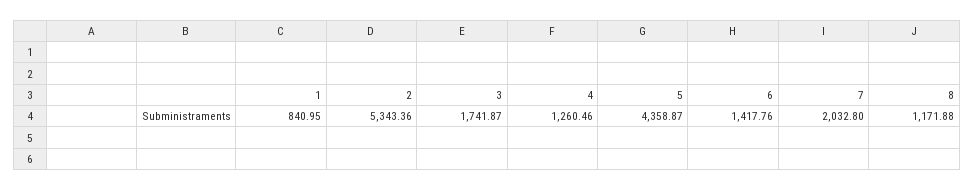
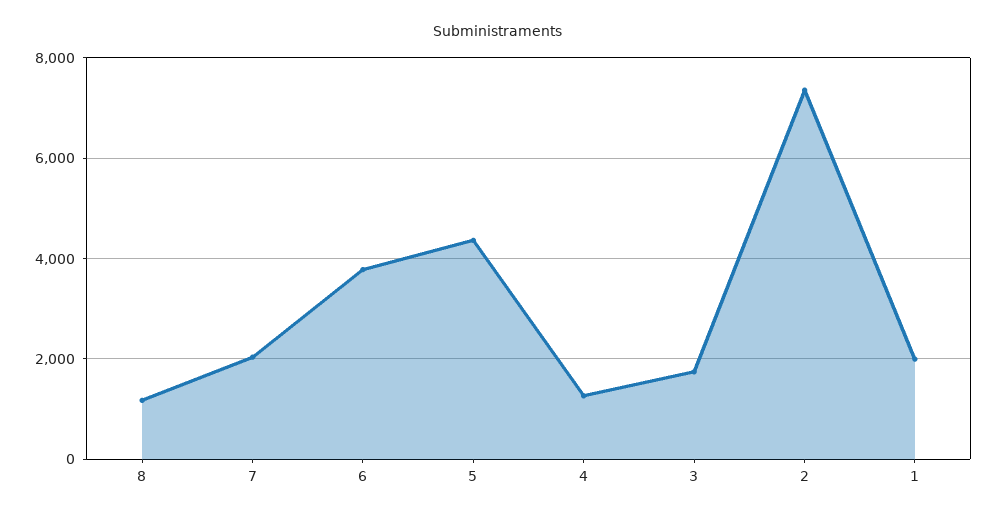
1: 840.95 -> 2000
2: 5343.36 -> 7400
6: 1417.76 -> 3800

